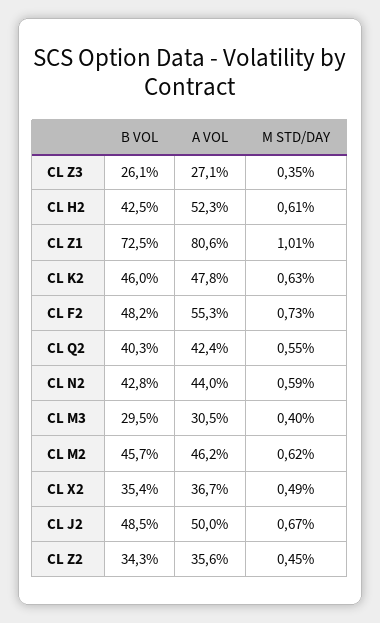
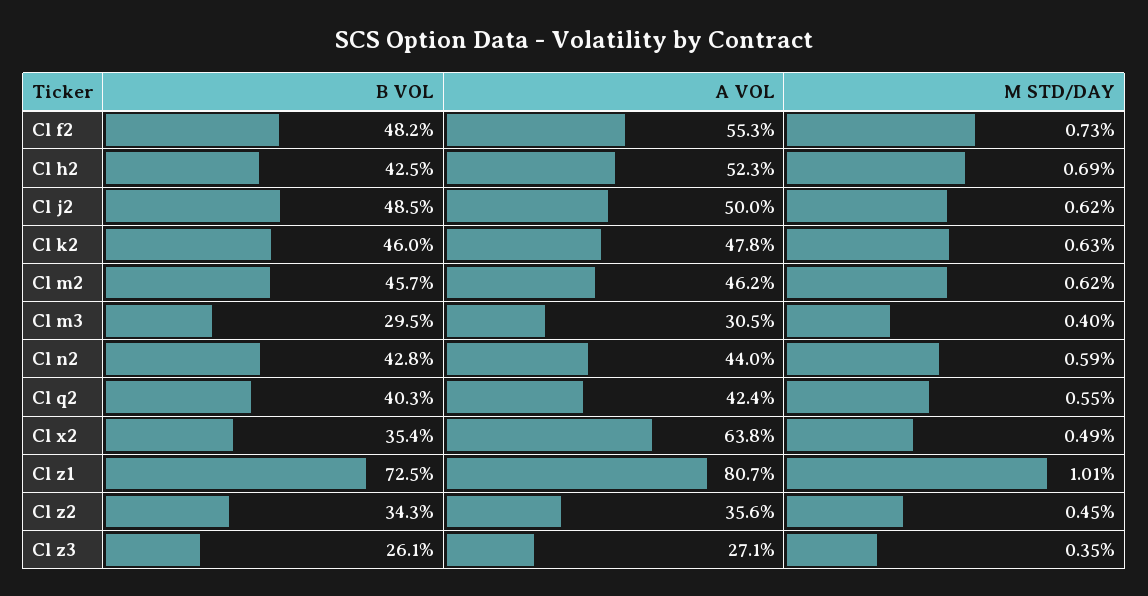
M STD/DAY, CL H2: 0.61 -> 0.69
A VOL, CL Z1: 80.6 -> 80.7
A VOL, CL X2: 36.7 -> 63.8
M STD/DAY, CL J2: 0.67 -> 0.62

